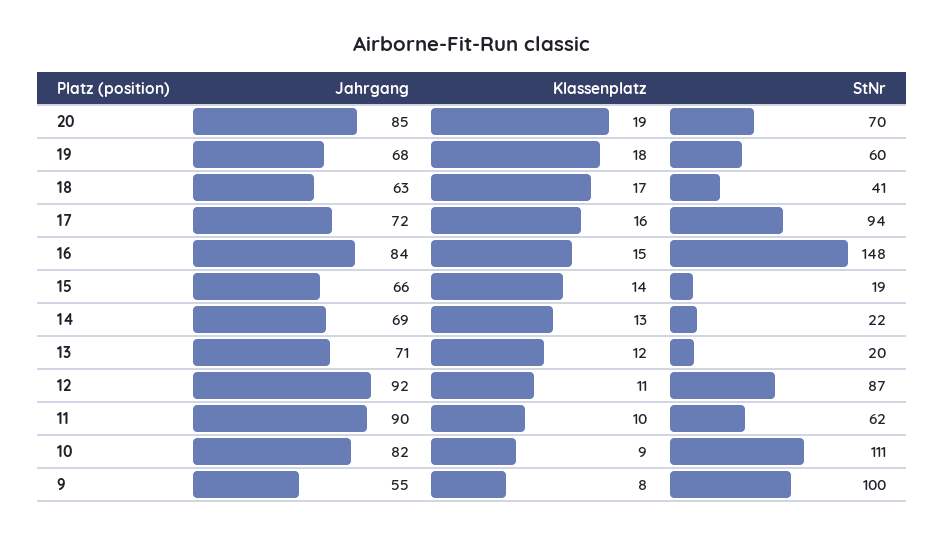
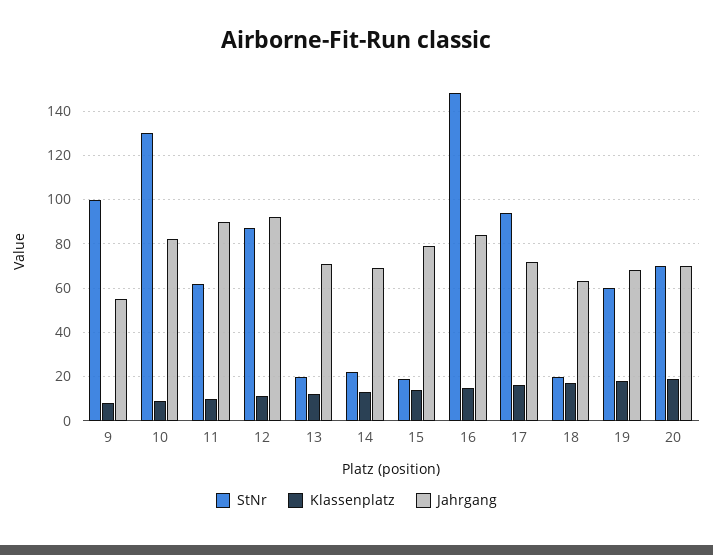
Jahrgang, 20: 85 -> 70
StNr, 18: 41 -> 20
Jahrgang, 15: 66 -> 80
StNr, 10: 111 -> 130

